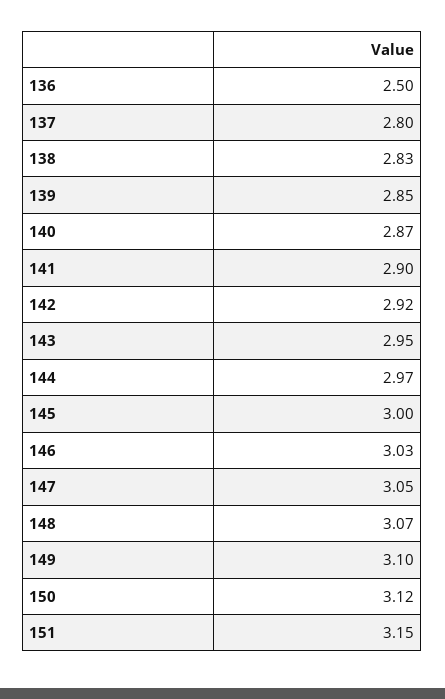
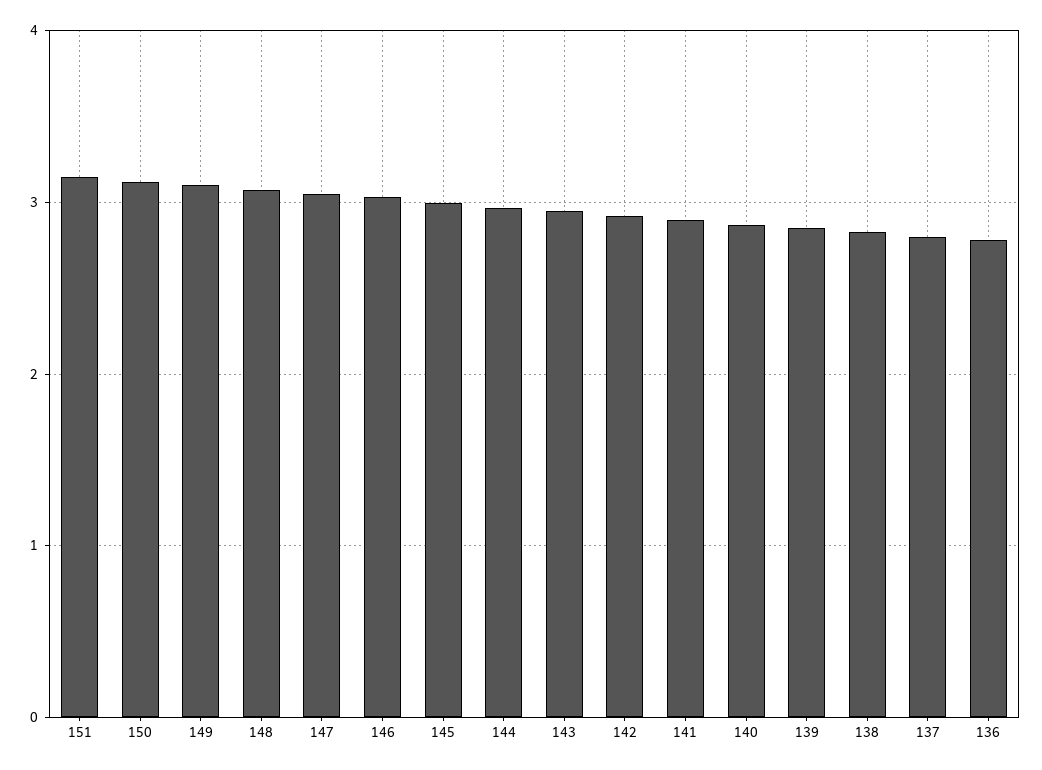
136: 2.5 -> 2.8

